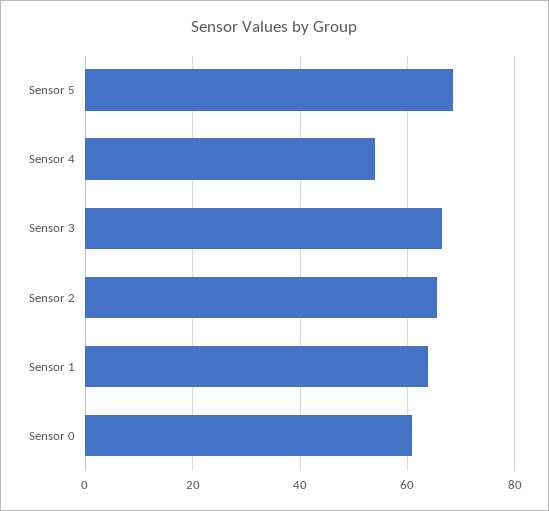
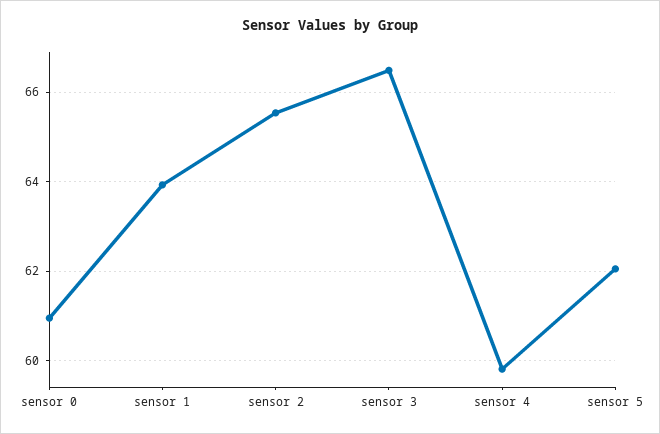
Sensor 5: 68 -> 62
Sensor 4: 54 -> 59.8

